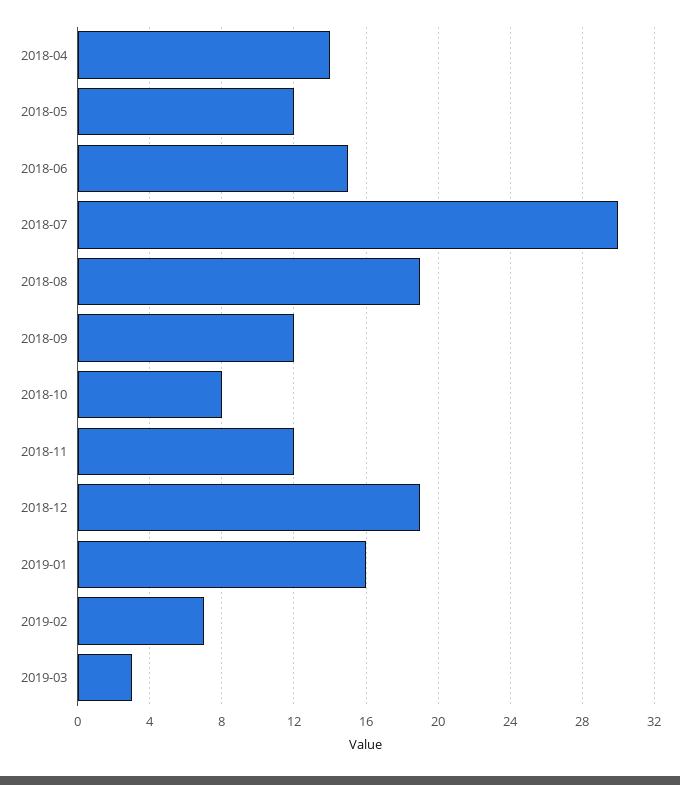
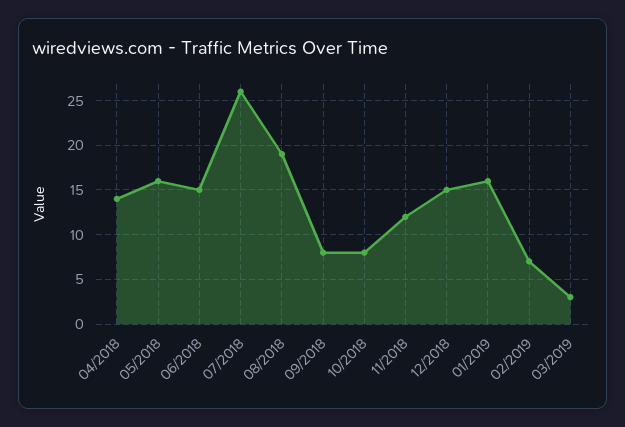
2018-05: 12 -> 16
2018-07: 30 -> 26
2018-09: 12 -> 8
2018-12: 19 -> 15

